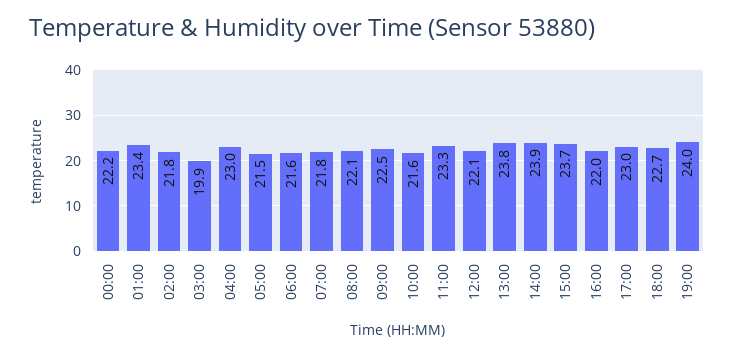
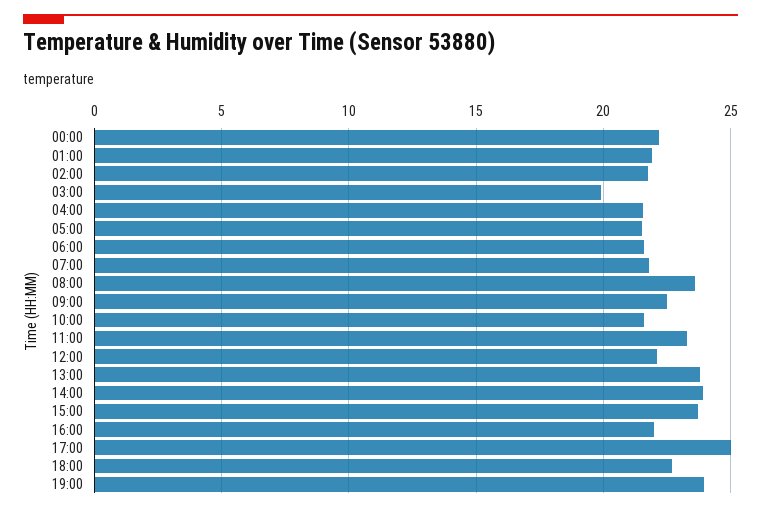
01:00: 23.4 -> 22
04:00: 23 -> 21.5
08:00: 22.1 -> 23.5
17:00: 23 -> 25

